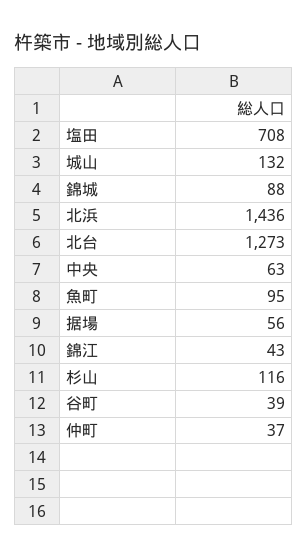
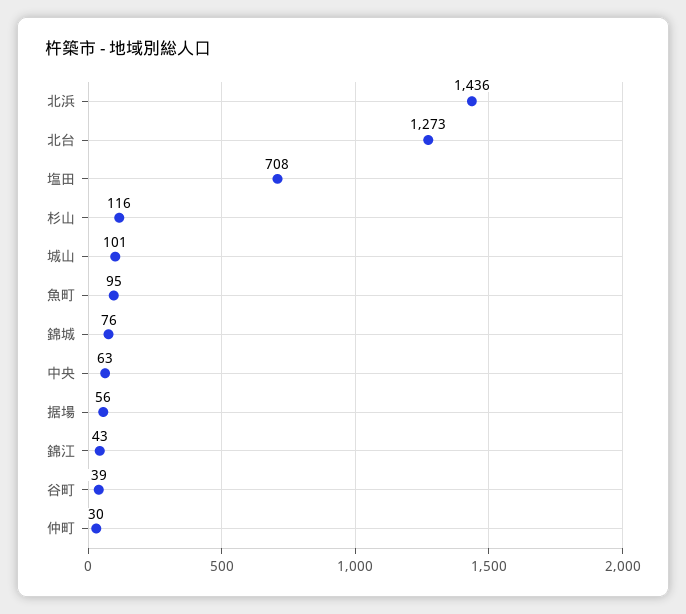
城山: 132 -> 101
錦城: 88 -> 76
仲町: 37 -> 30

